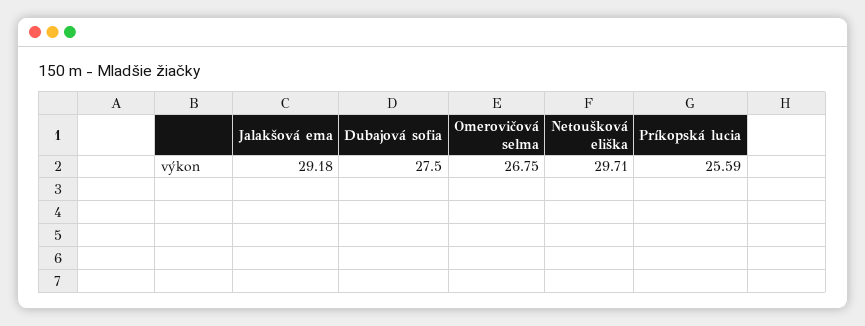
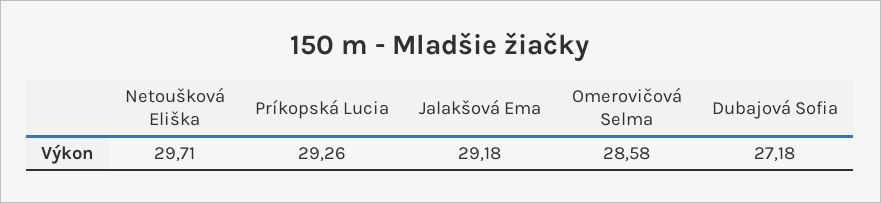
Dubajová sofia: 27.5 -> 27.18
Omerovičová selma: 26.75 -> 28.58
Príkopská lucia: 25.59 -> 29.26

